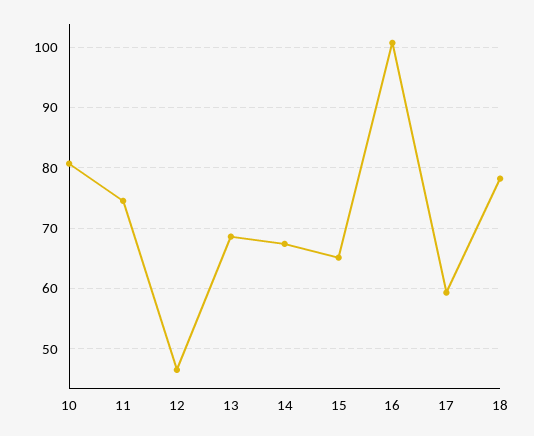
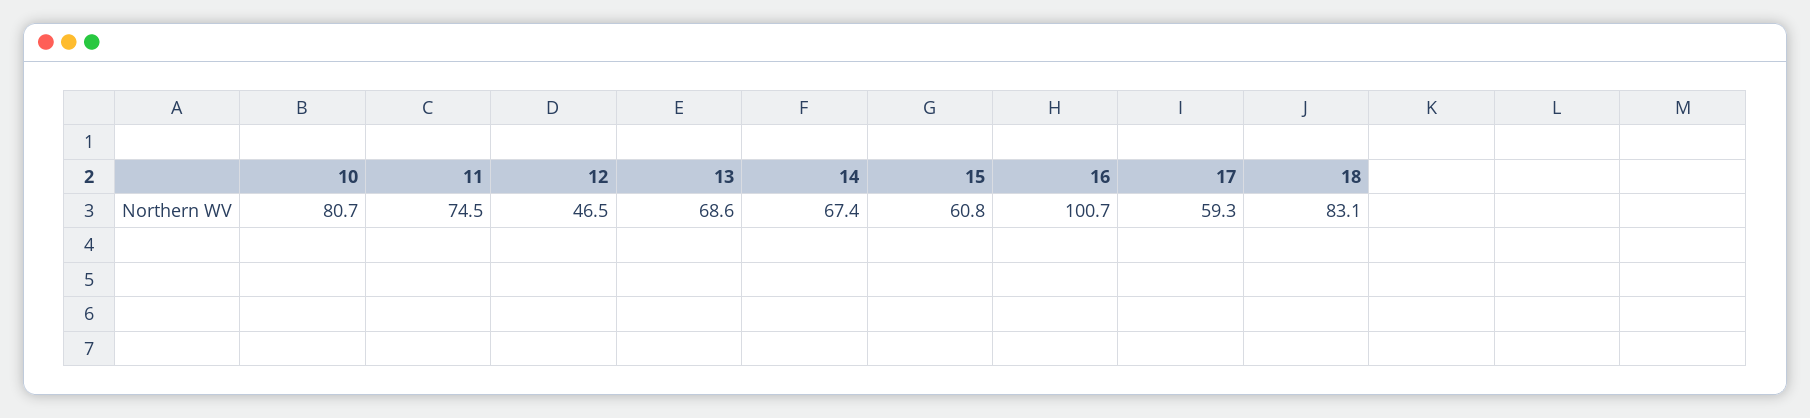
15: 65 -> 60.8
18: 78 -> 83.1

